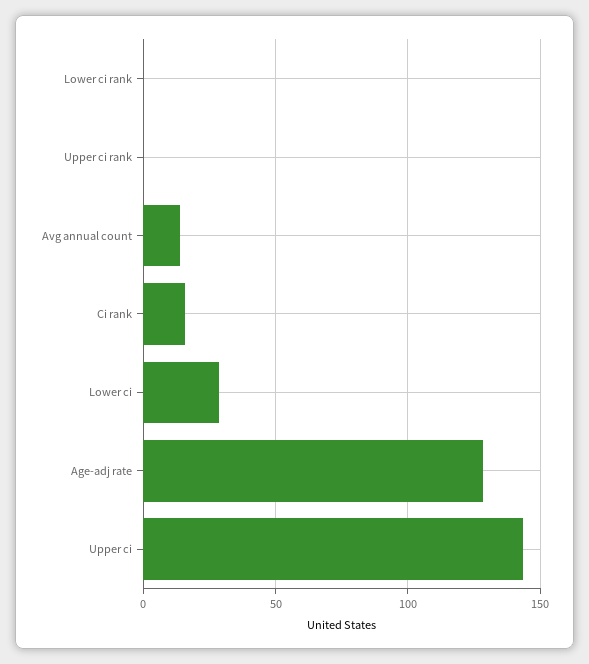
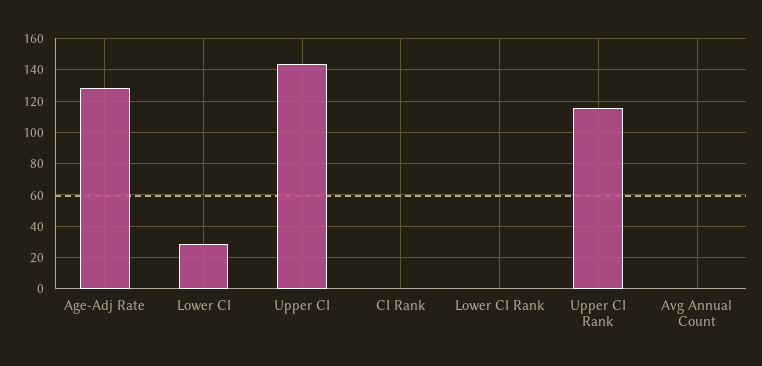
Upper ci rank: 0 -> 115
Avg annual count: 15 -> 0
Ci rank: 15 -> 0

